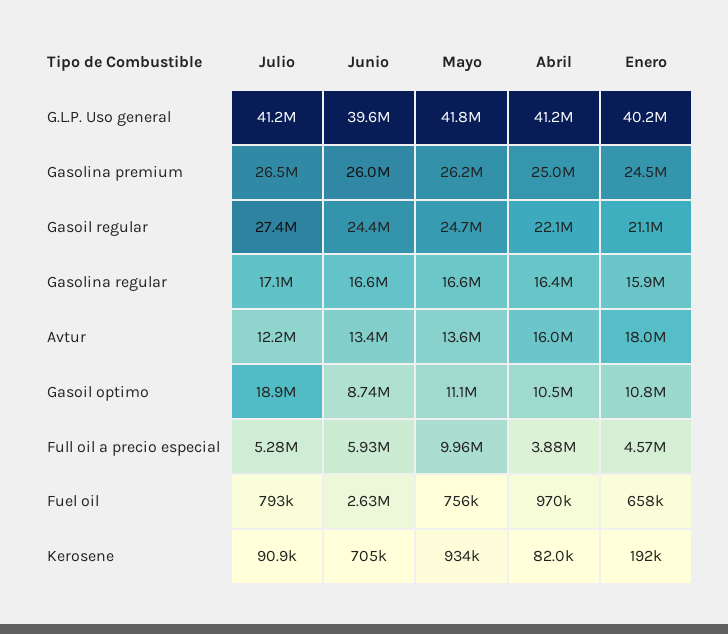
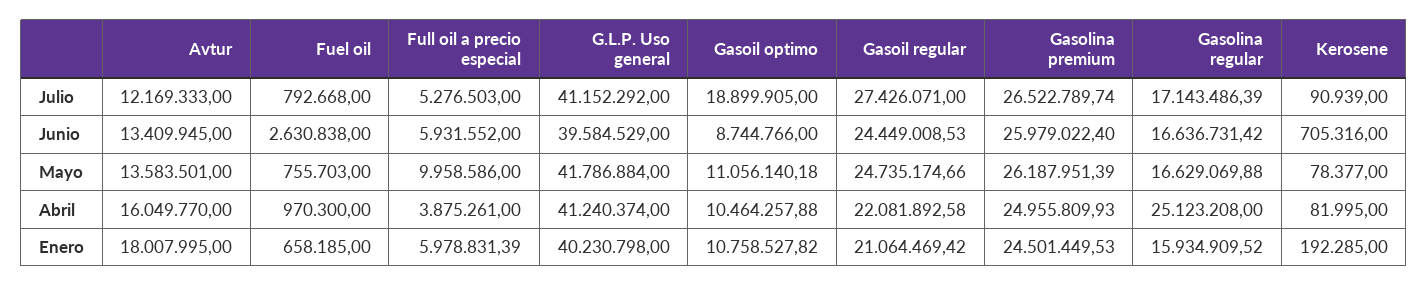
Abril, Gasolina regular: 16400000 -> 25123208
Enero, Full oil a precio especial: 4570000 -> 5978831.39
Mayo, Kerosene: 934000 -> 78377

